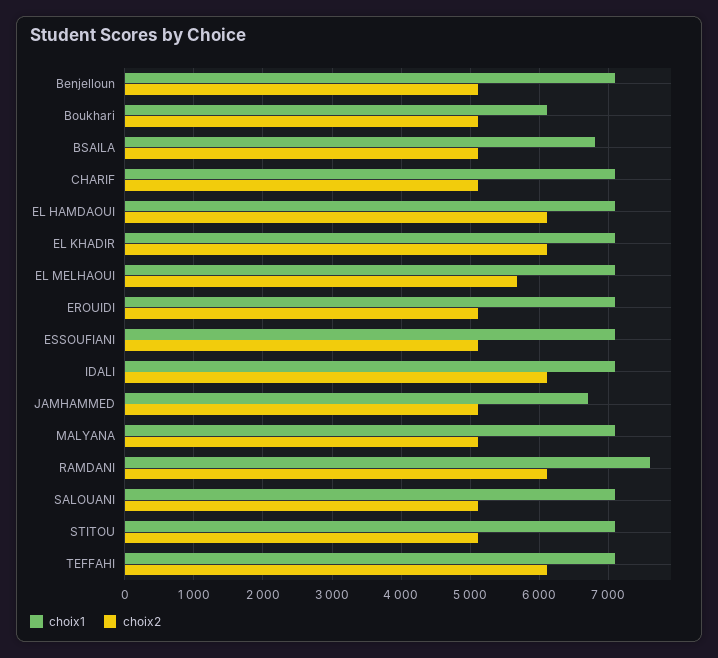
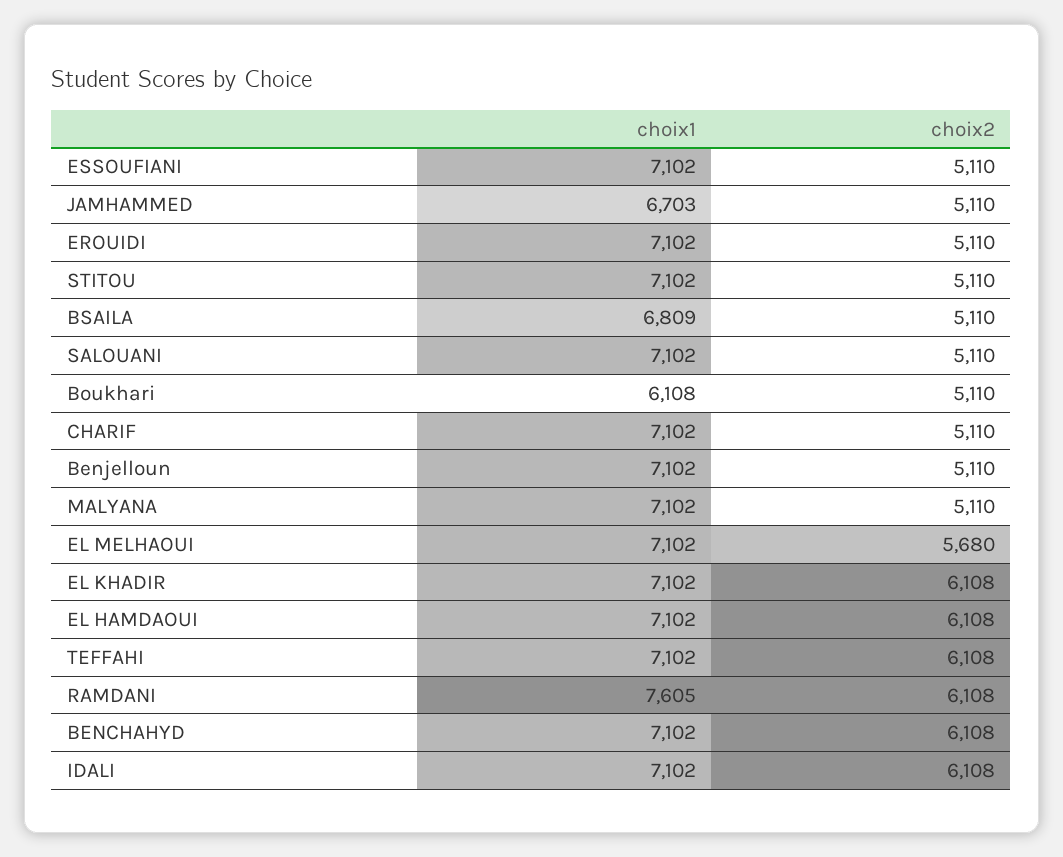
choix1, BENCHAHYD: none -> 7102
choix2, BENCHAHYD: none -> 6108

